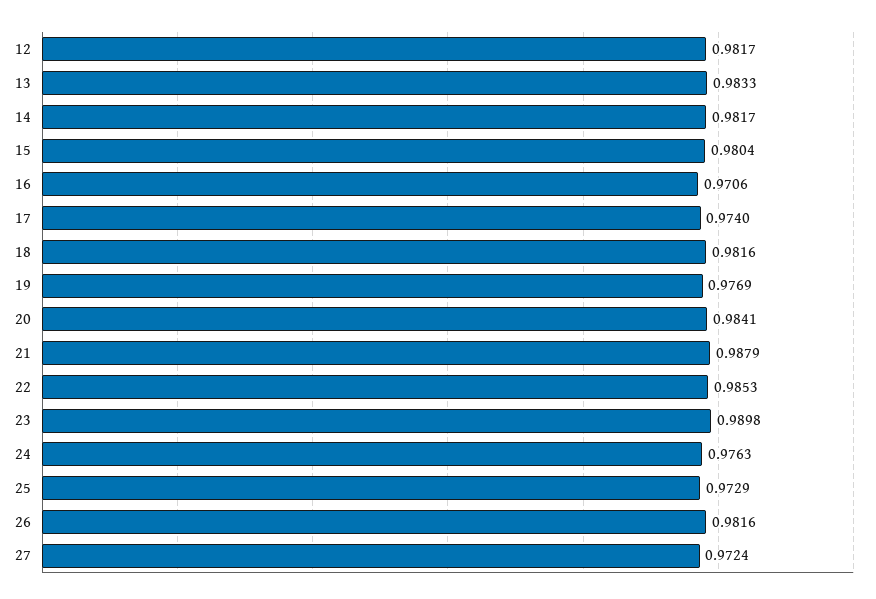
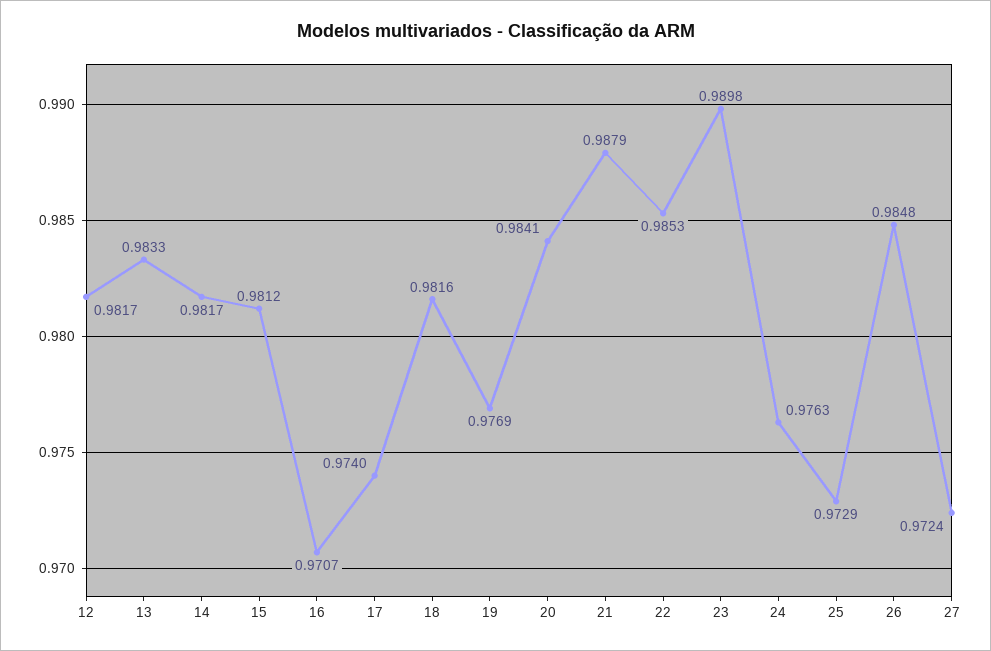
15: 0.9804 -> 0.9812
16: 0.9706 -> 0.9707
26: 0.9816 -> 0.9848

